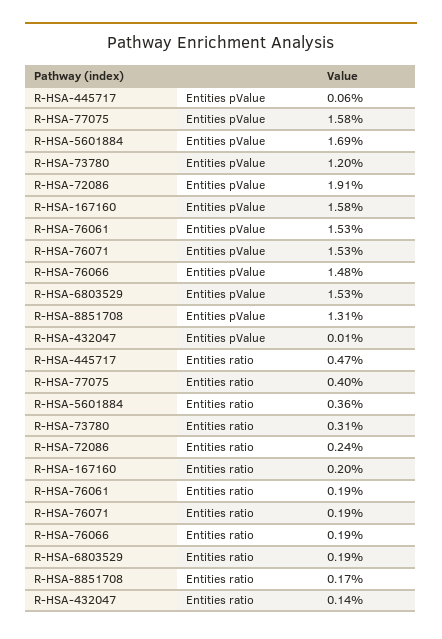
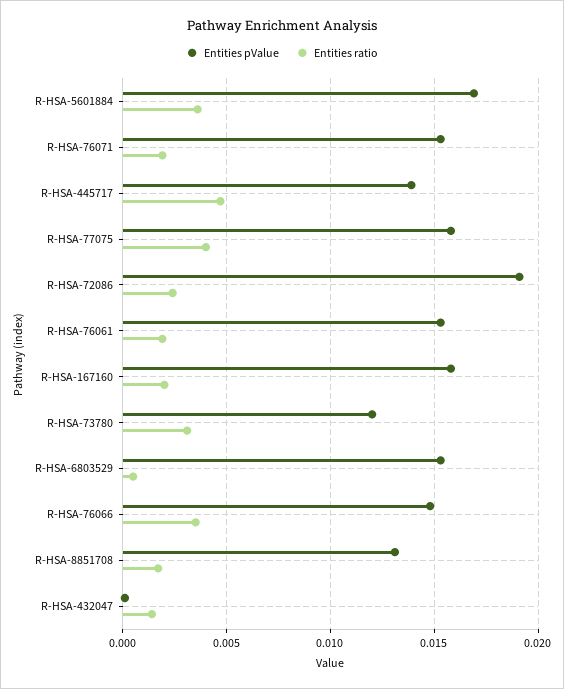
Entities pValue, R-HSA-445717: 0.0006 -> 0.014
Entities ratio, R-HSA-76066: 0.0019 -> 0.0035
Entities ratio, R-HSA-6803529: 0.0019 -> 0.0005

